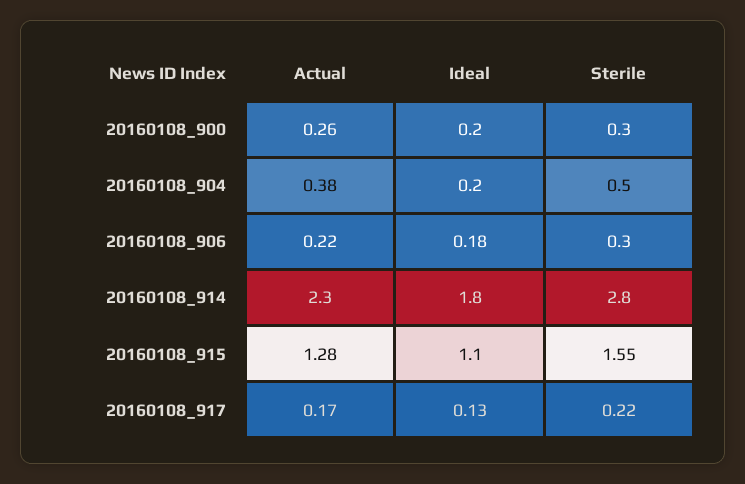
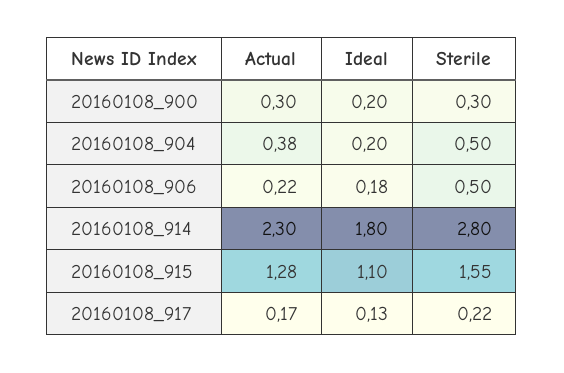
Actual, 20160108_900: 0.26 -> 0.3
Sterile, 20160108_906: 0.3 -> 0.5

